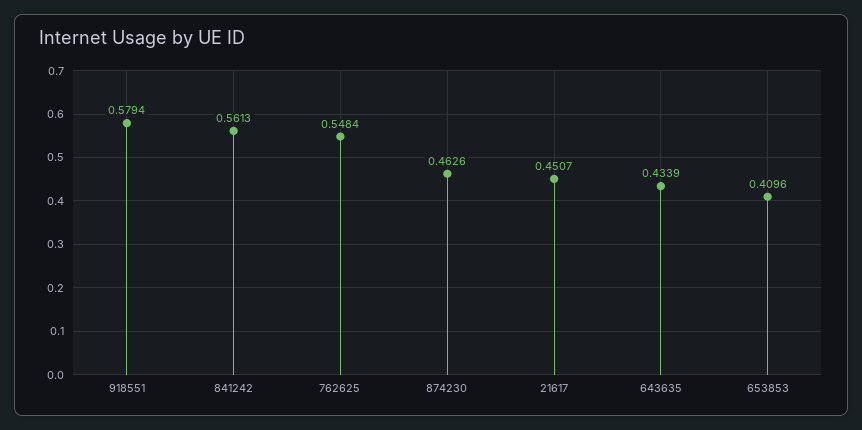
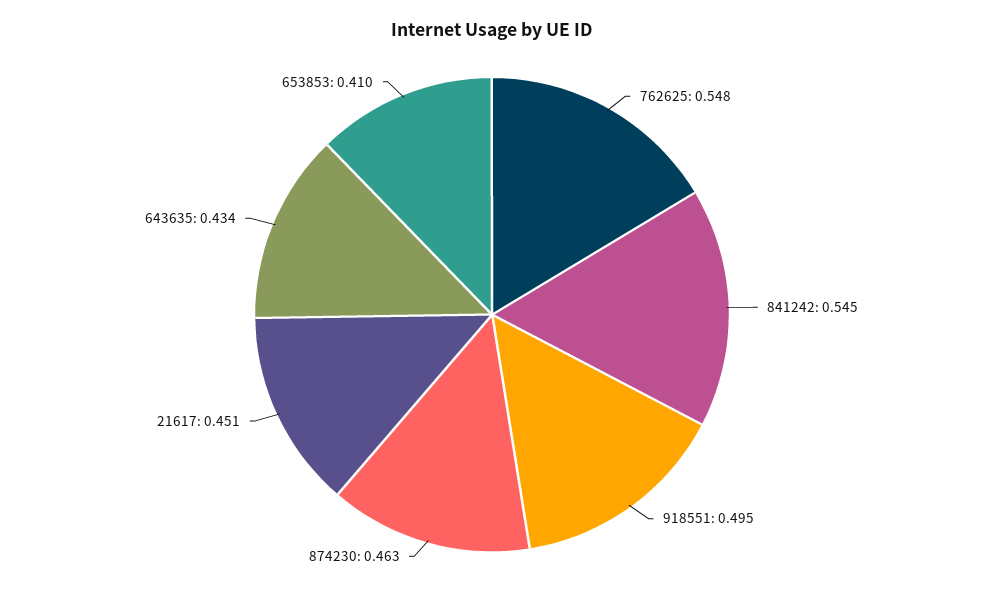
918551: 0.5794 -> 0.495
841242: 0.5613 -> 0.545

